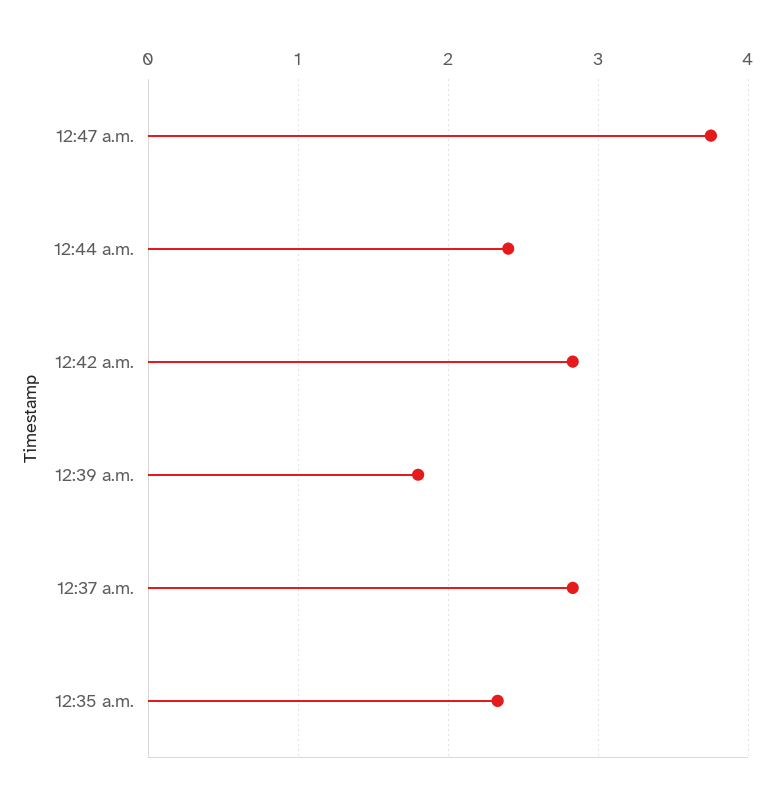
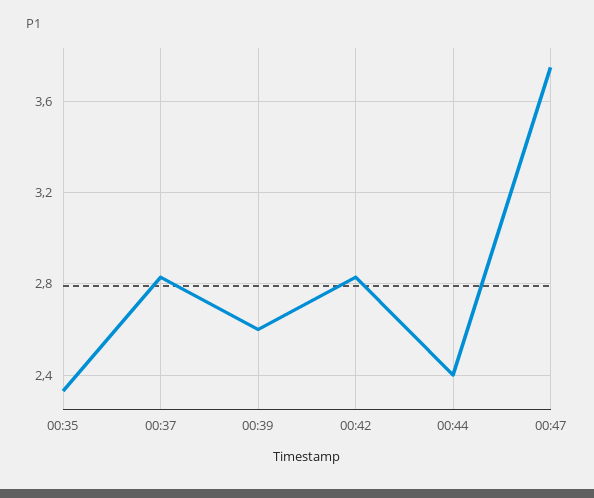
12:39 a.m.: 1.8 -> 2.6

